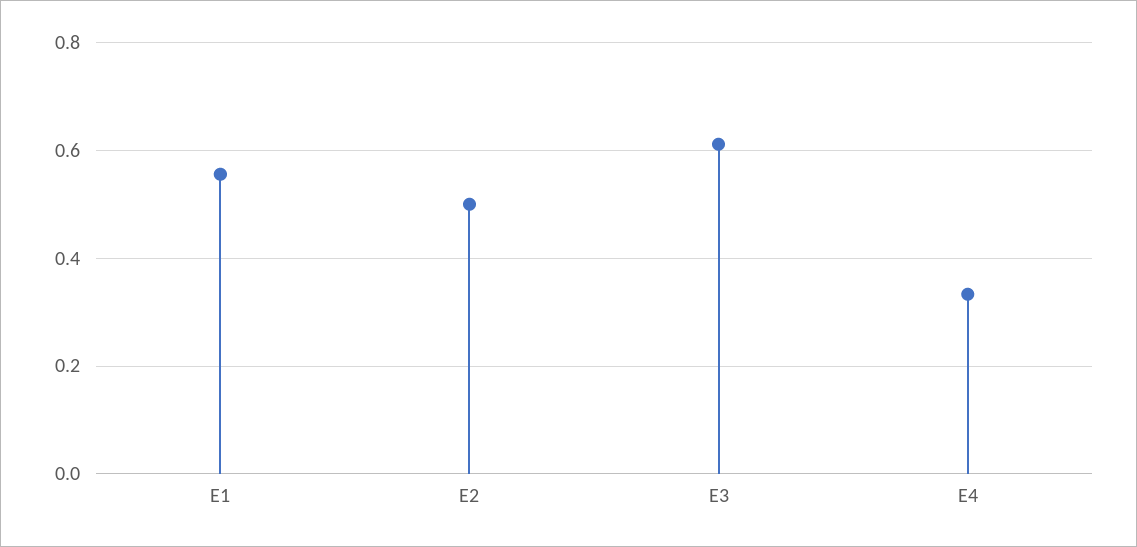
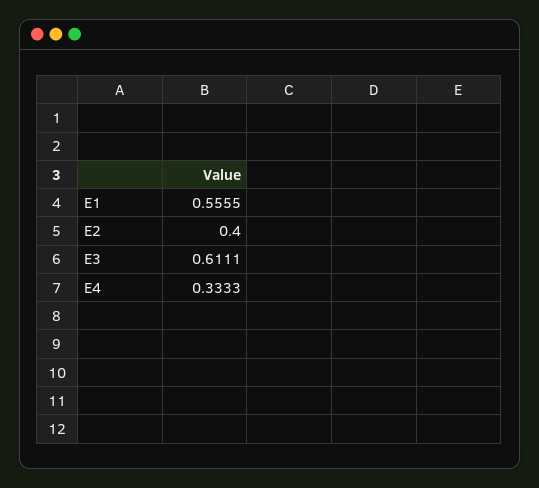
E2: 0.5 -> 0.4

